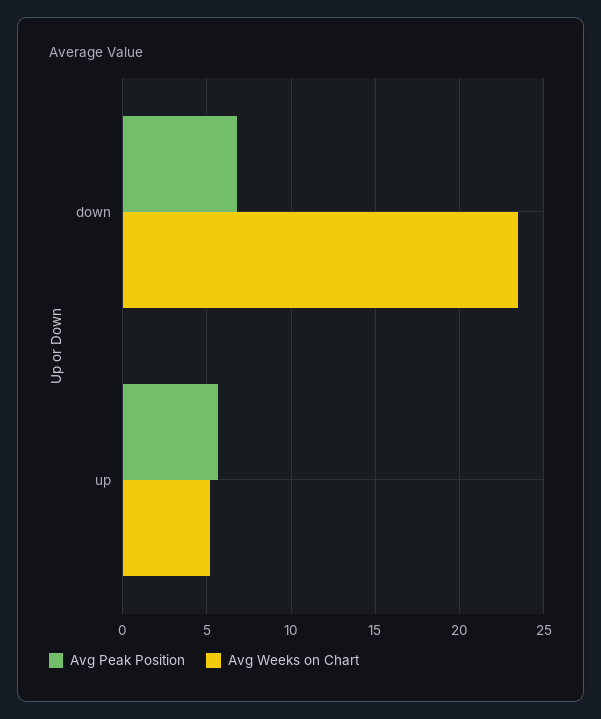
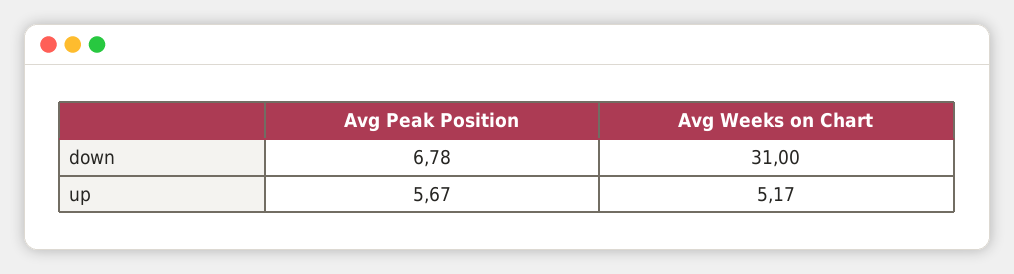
Avg Weeks on Chart, down: 23.5 -> 31

